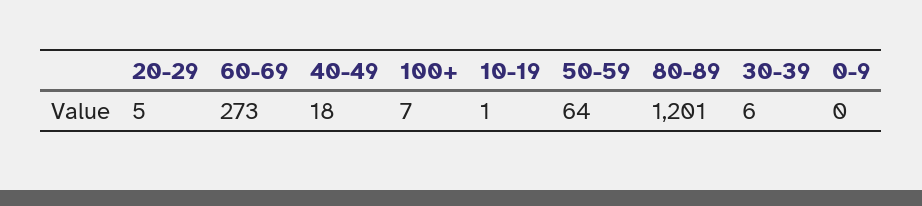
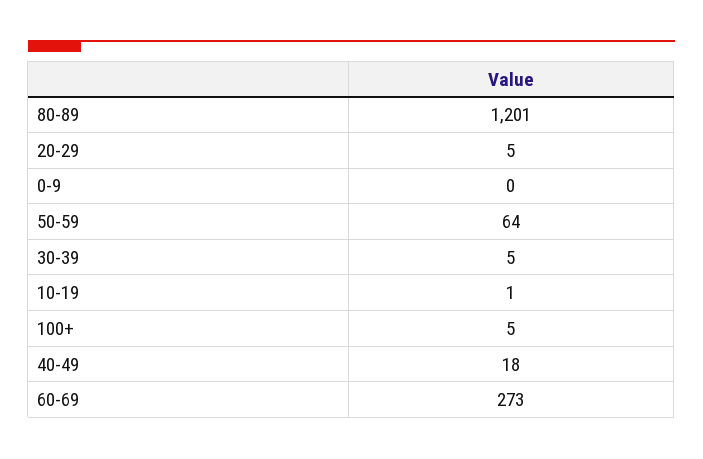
100+: 7 -> 5
30-39: 6 -> 5

